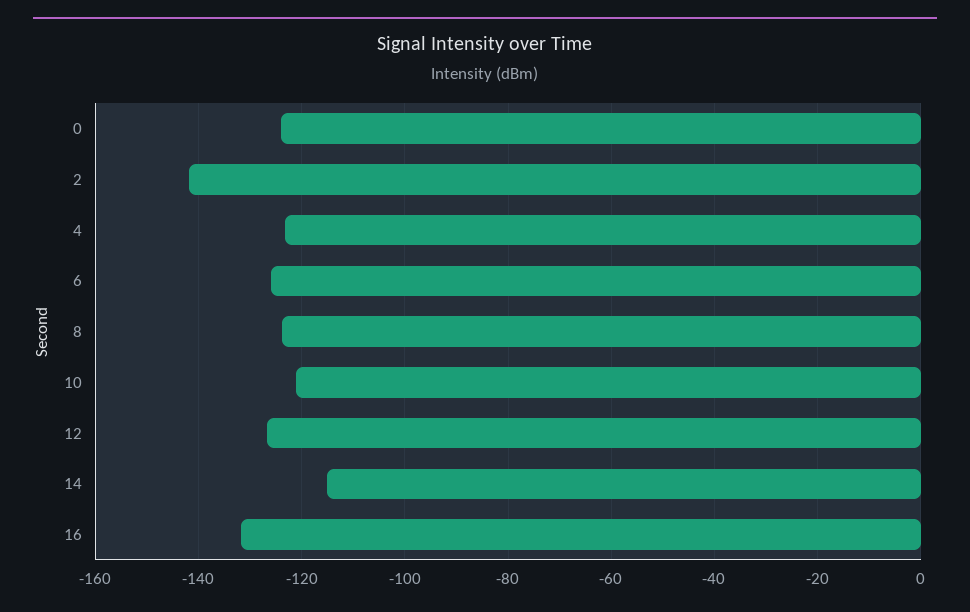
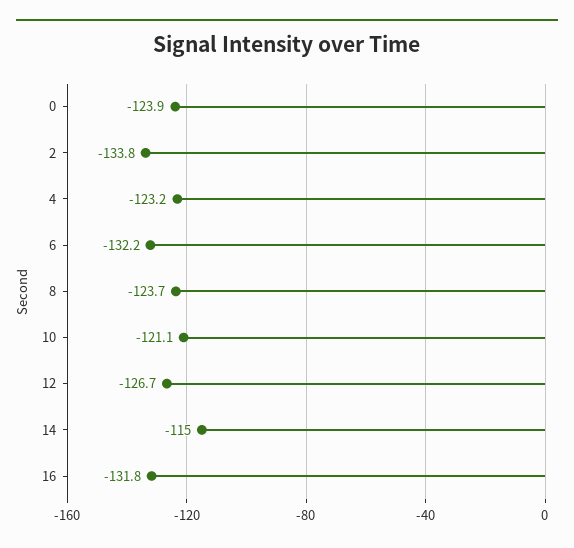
2: -142 -> -133.8
6: -126 -> -132.2

